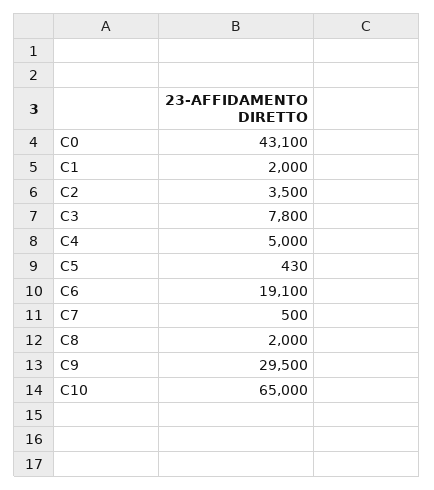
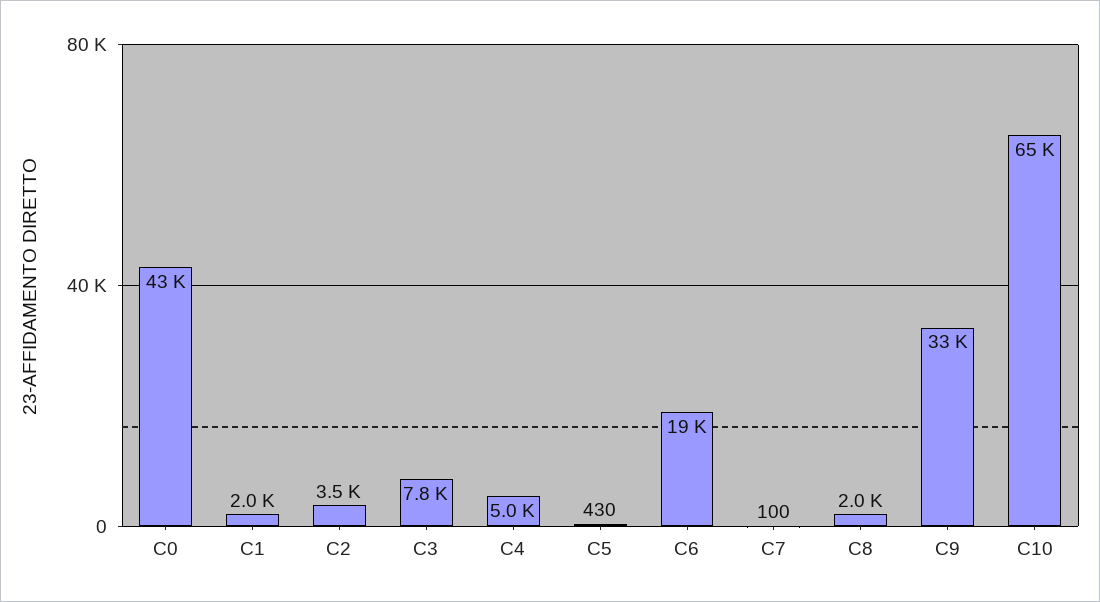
C7: 500 -> 100
C9: 29500 -> 33000

